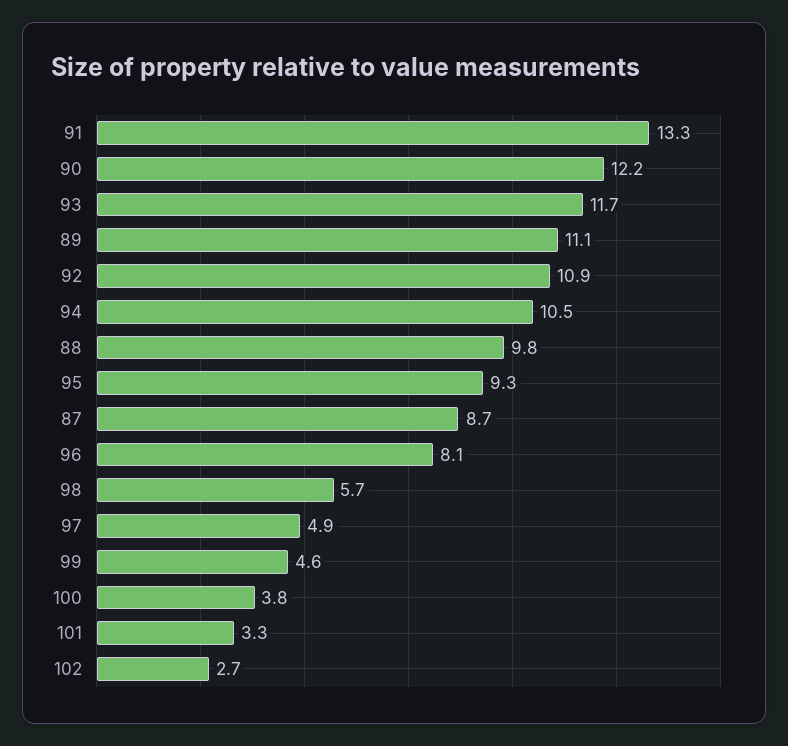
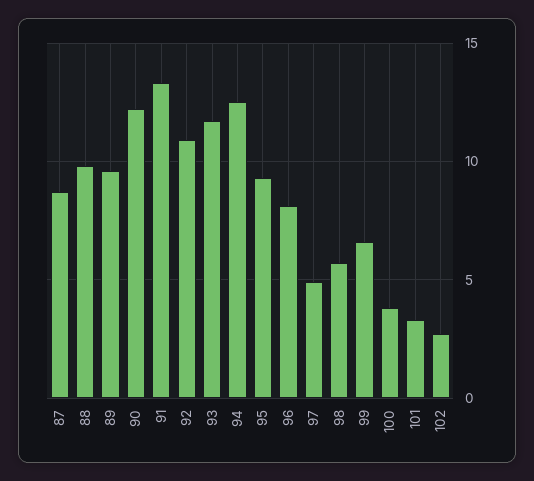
89: 11.1 -> 9.5
94: 10.5 -> 12.5
99: 4.6 -> 6.5

